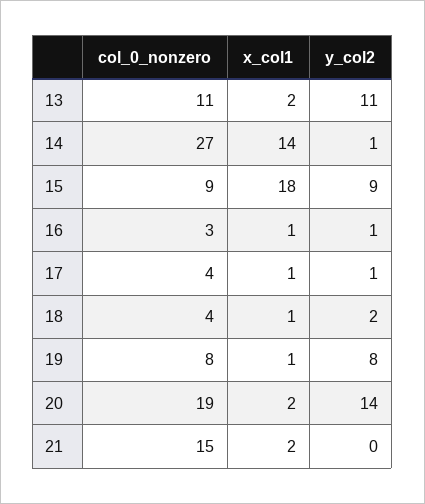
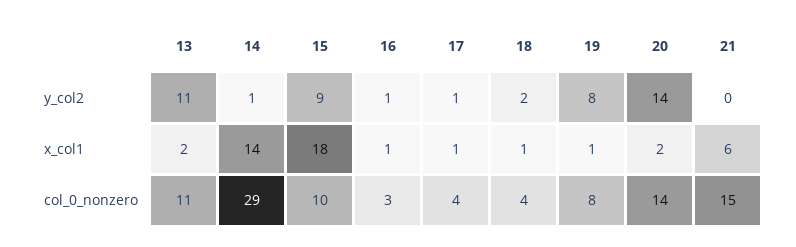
col_0_nonzero, 14: 27 -> 29
col_0_nonzero, 15: 9 -> 10
col_0_nonzero, 20: 19 -> 14
x_col1, 21: 2 -> 6

